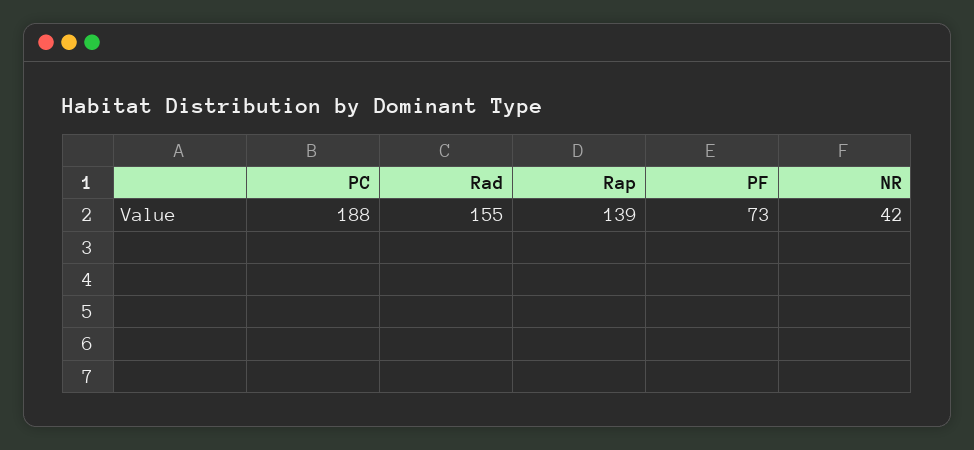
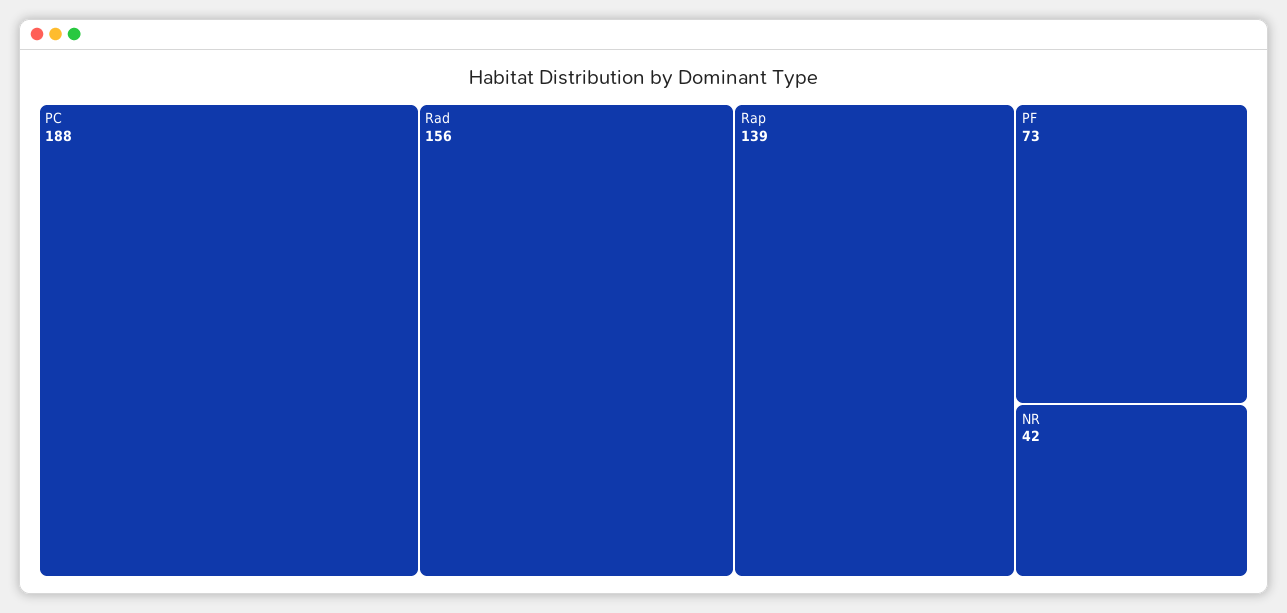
Rad: 155 -> 156

